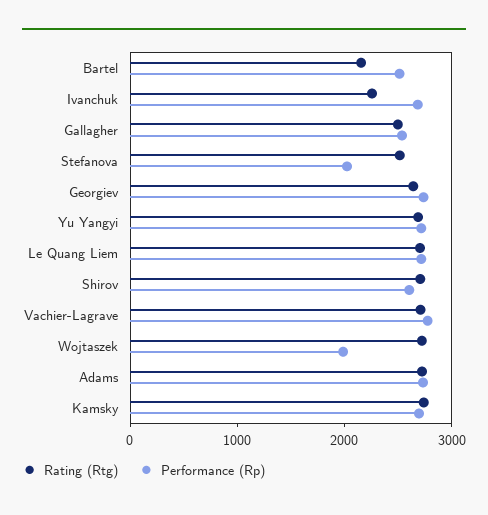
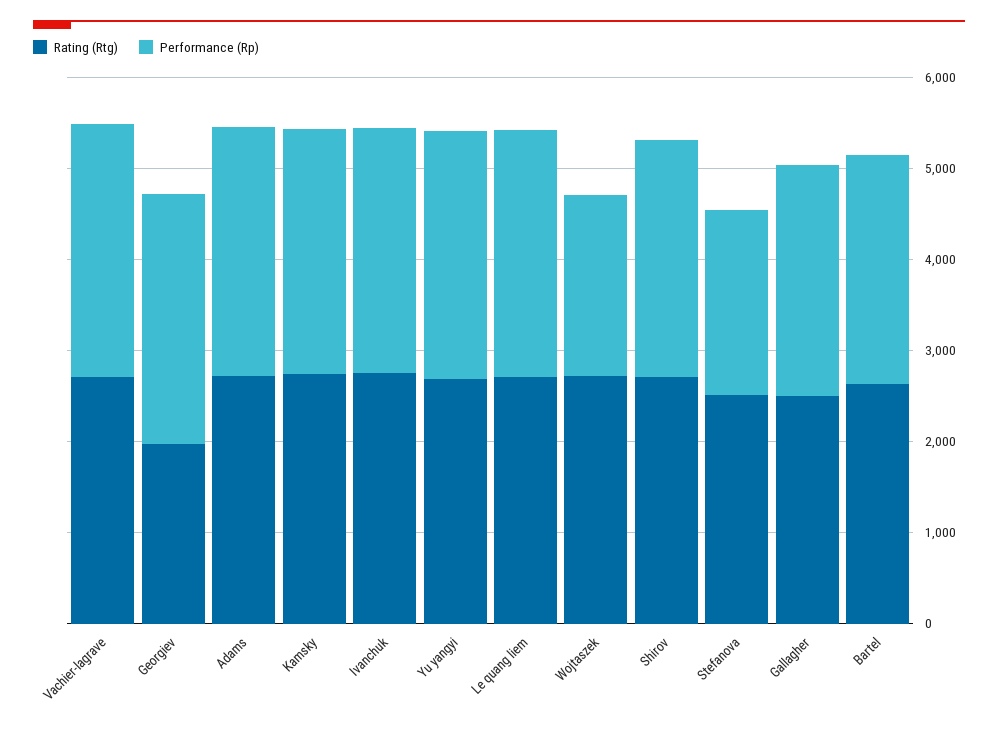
Rating (Rtg), Bartel: 2200 -> 2600
Rating (Rtg), Ivanchuk: 2200 -> 2800
Rating (Rtg), Georgiev: 2600 -> 2000

